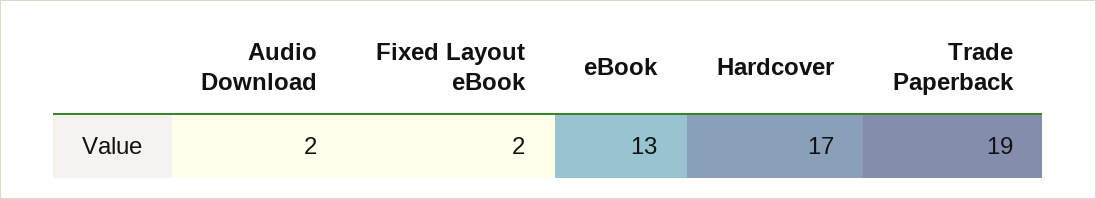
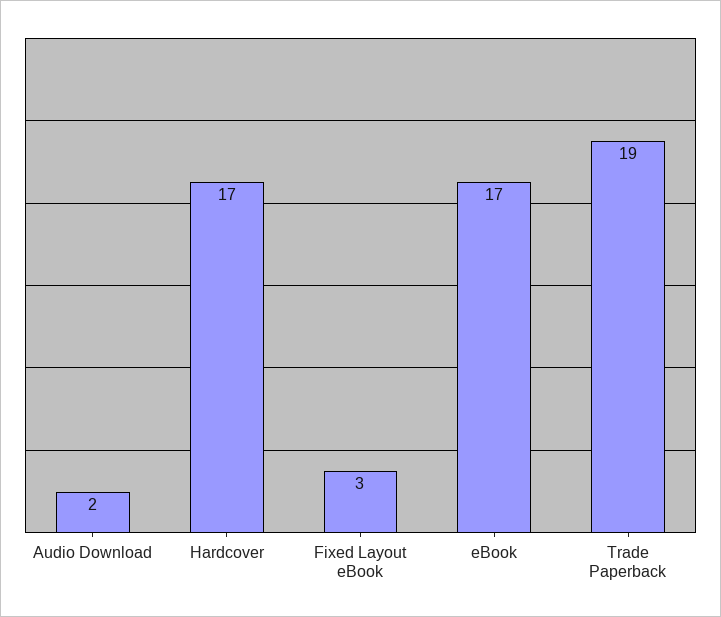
Fixed Layout eBook: 2 -> 3
eBook: 13 -> 17

